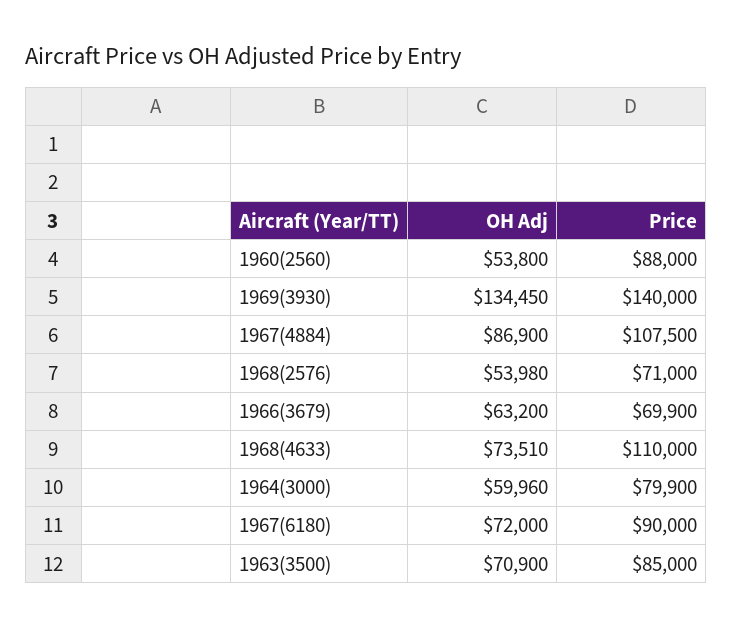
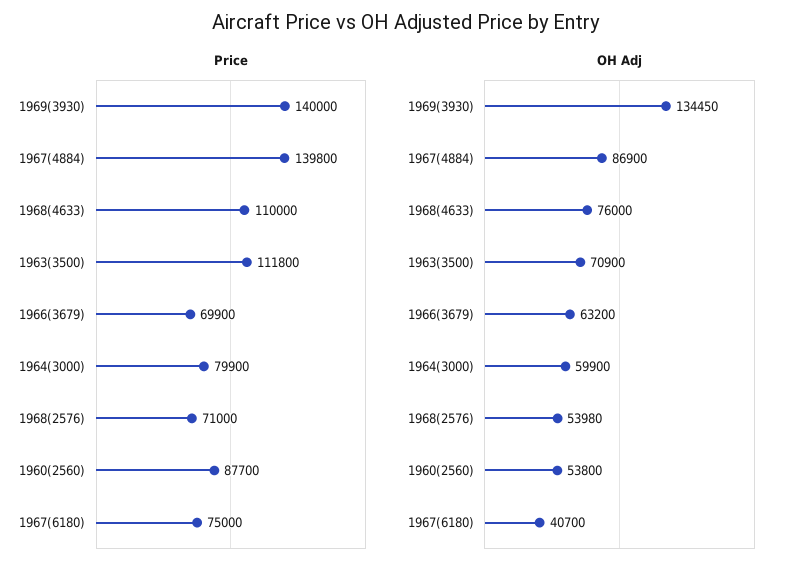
Price, 1960(2560): 88000 -> 87700
Price, 1967(4884): 107500 -> 139800
OH Adj, 1968(4633): 73510 -> 76000
OH Adj, 1964(3000): 59960 -> 59900
OH Adj, 1967(6180): 72000 -> 40700
Price, 1967(6180): 90000 -> 75000
Price, 1963(3500): 85000 -> 111800

